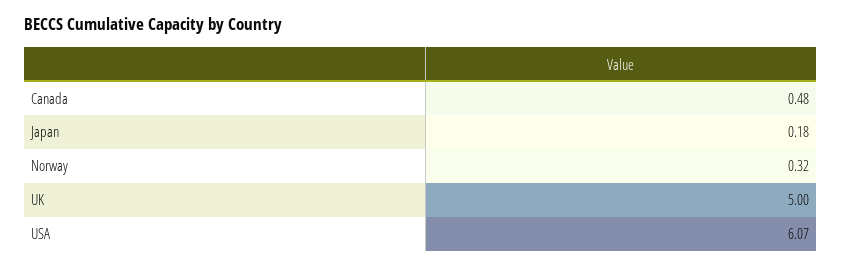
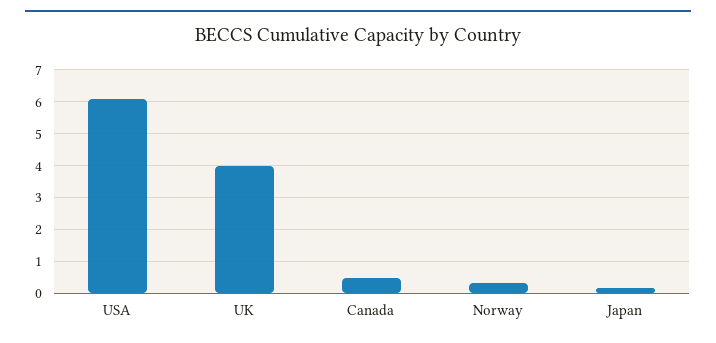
UK: 5 -> 4

